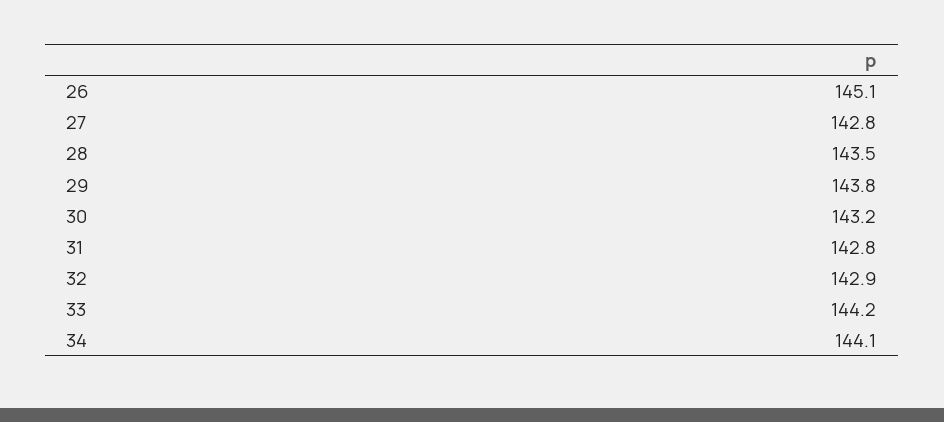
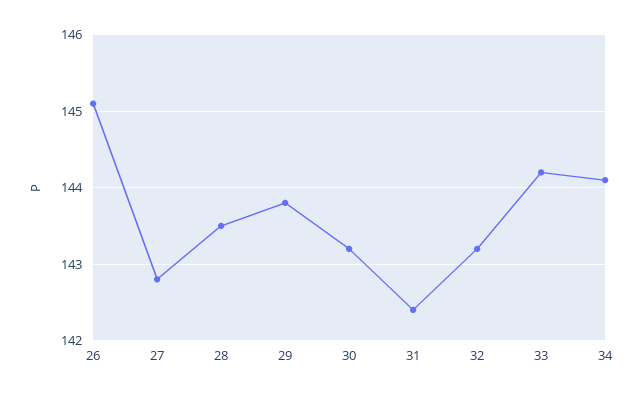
31: 142.8 -> 142.4
32: 142.9 -> 143.2

